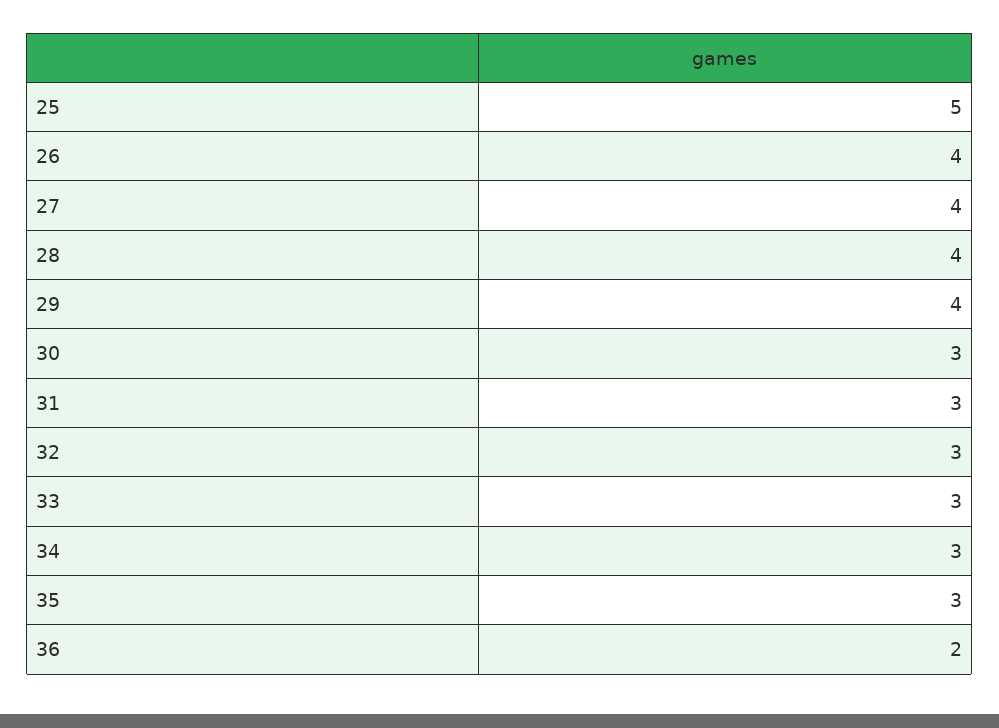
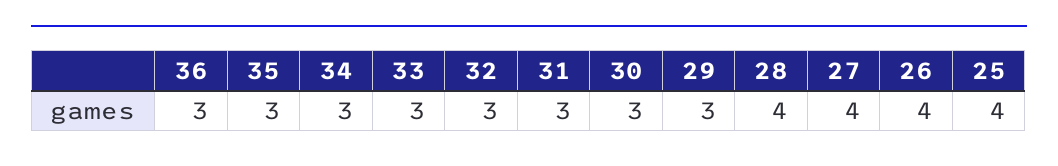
25: 5 -> 4
29: 4 -> 3
36: 2 -> 3

